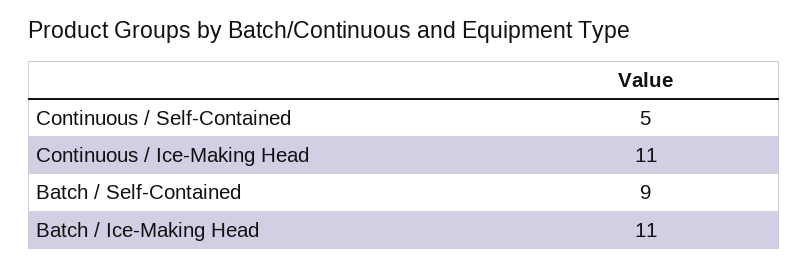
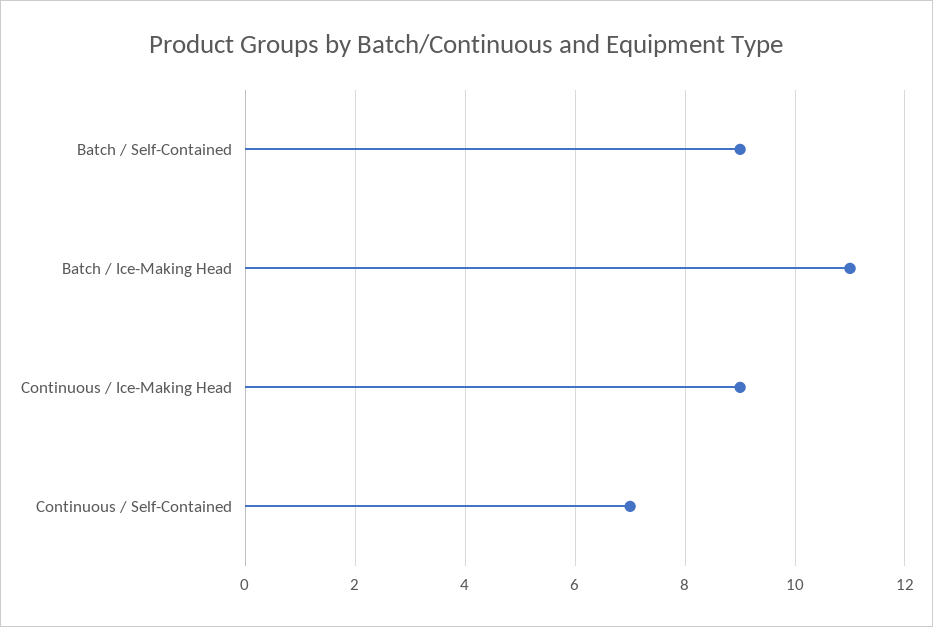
Continuous / Self-Contained: 5 -> 7
Continuous / Ice-Making Head: 11 -> 9

